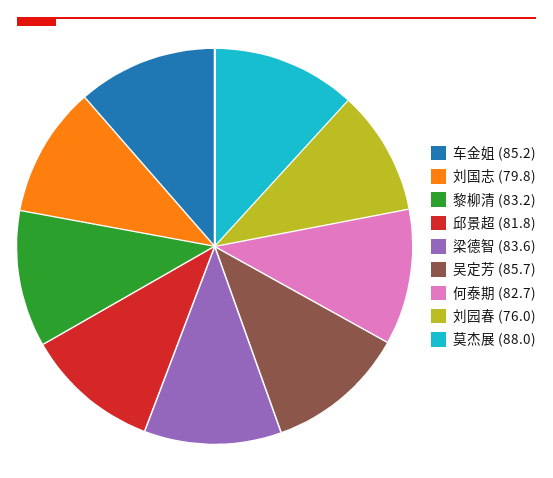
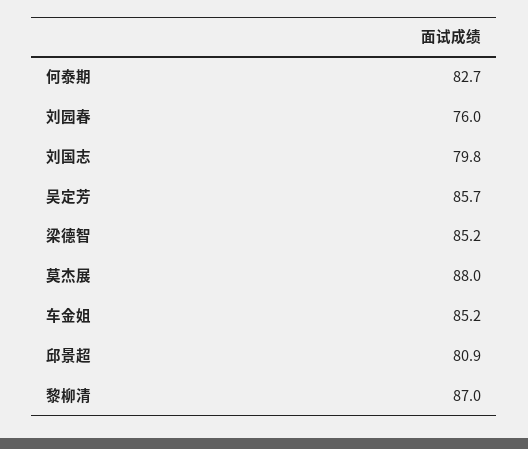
黎柳清: 83.2 -> 87
邱景超: 81.8 -> 80.9
梁德智: 83.6 -> 85.2

